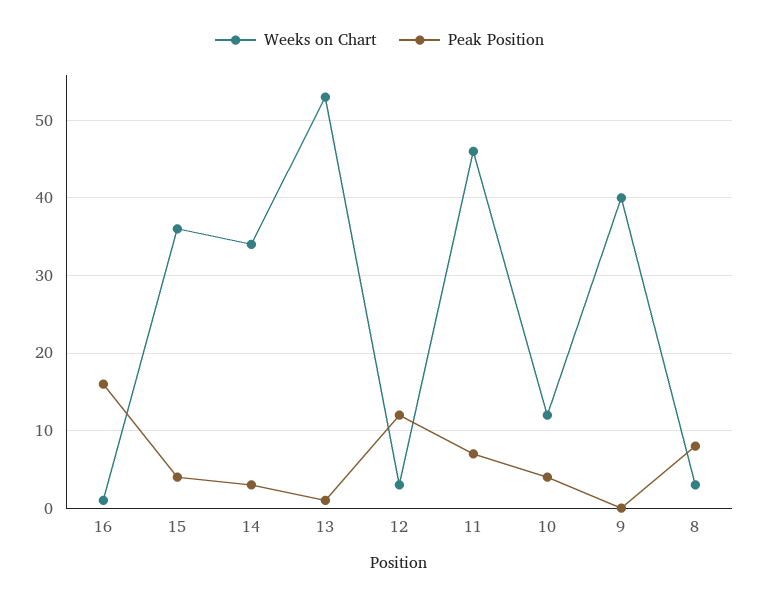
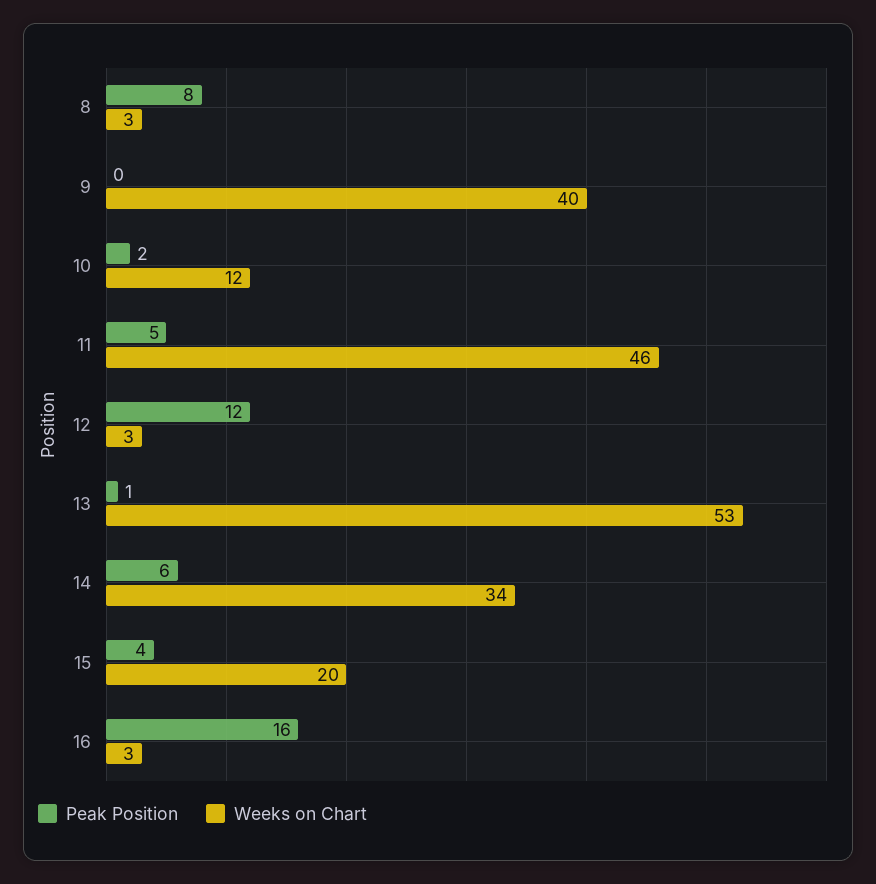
Weeks on Chart, 16: 1 -> 3
Weeks on Chart, 15: 36 -> 20
Peak Position, 14: 3 -> 6
Peak Position, 11: 7 -> 5
Peak Position, 10: 4 -> 2

